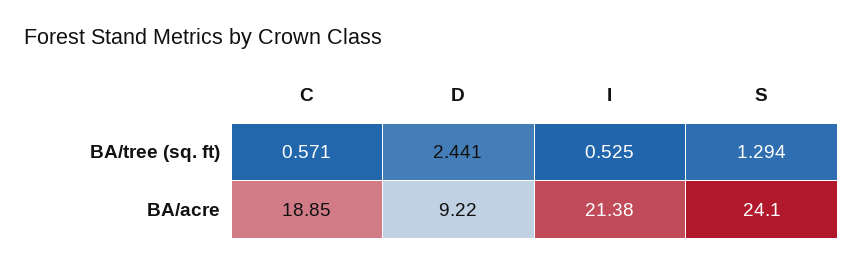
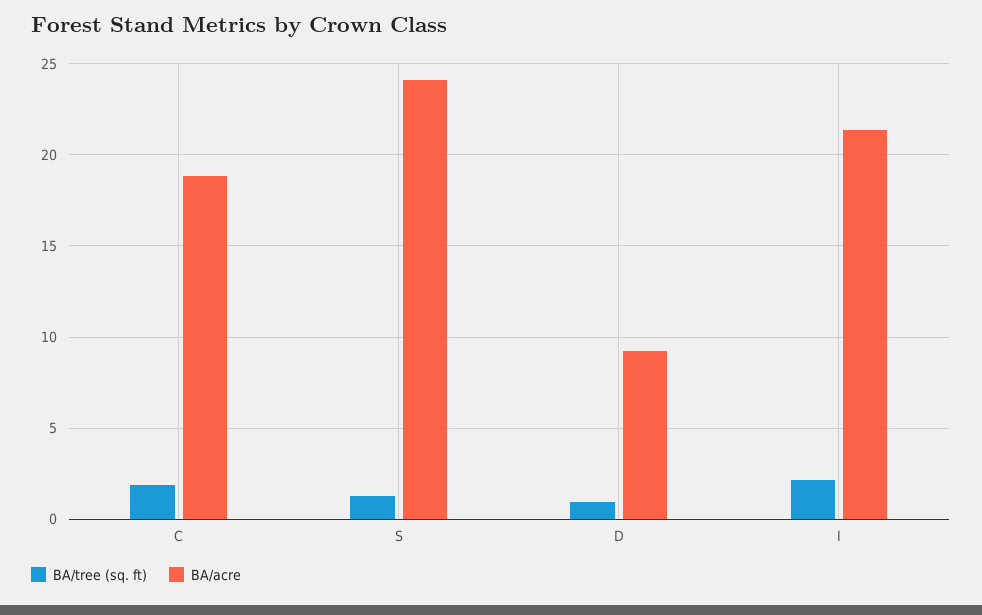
BA/tree (sq. ft), C: 0.571 -> 2
BA/tree (sq. ft), D: 2.441 -> 1
BA/tree (sq. ft), I: 0.525 -> 2

